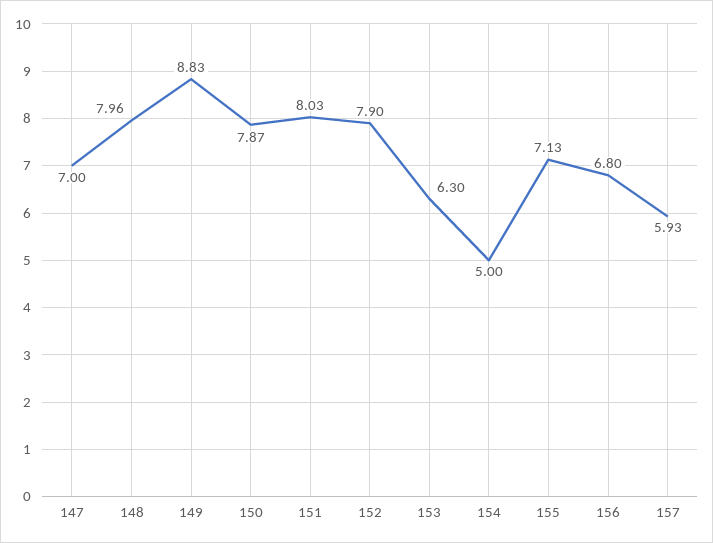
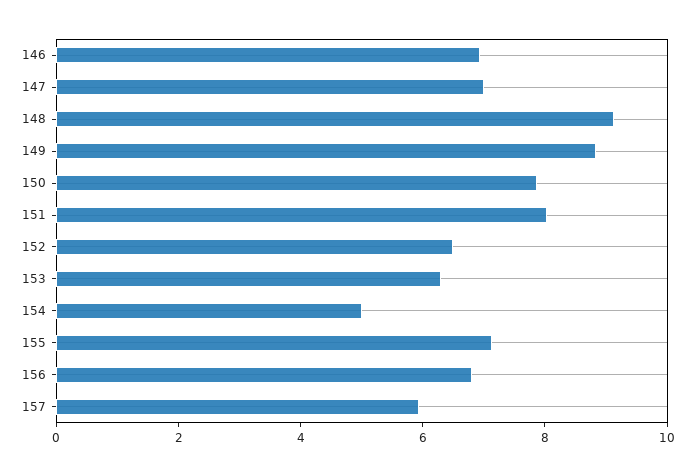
148: 7.96 -> 9
152: 7.9 -> 6.5
146: none -> 7

